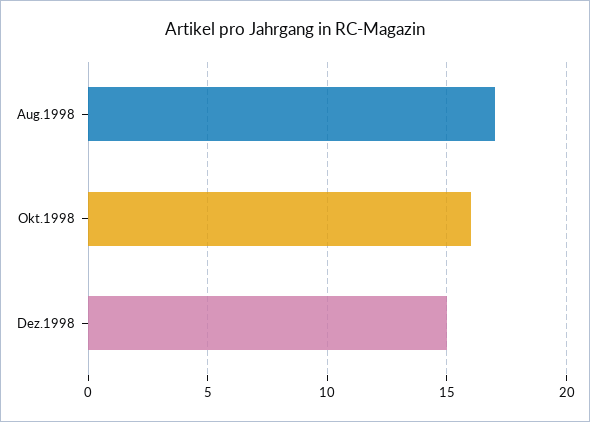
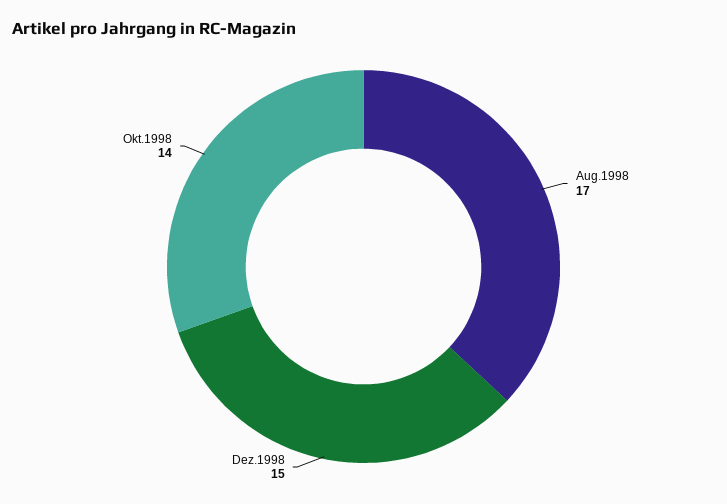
Okt.1998: 16 -> 14

